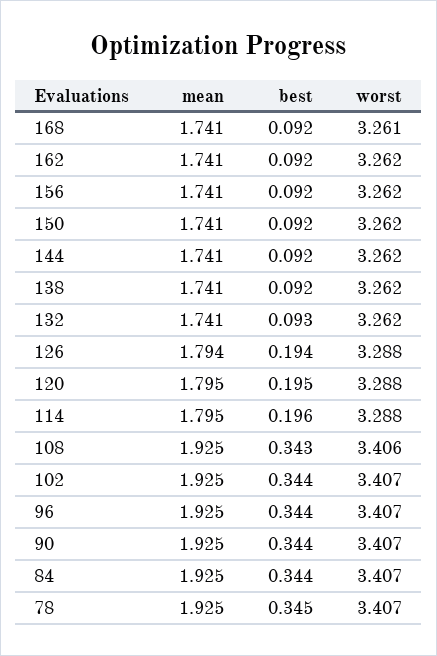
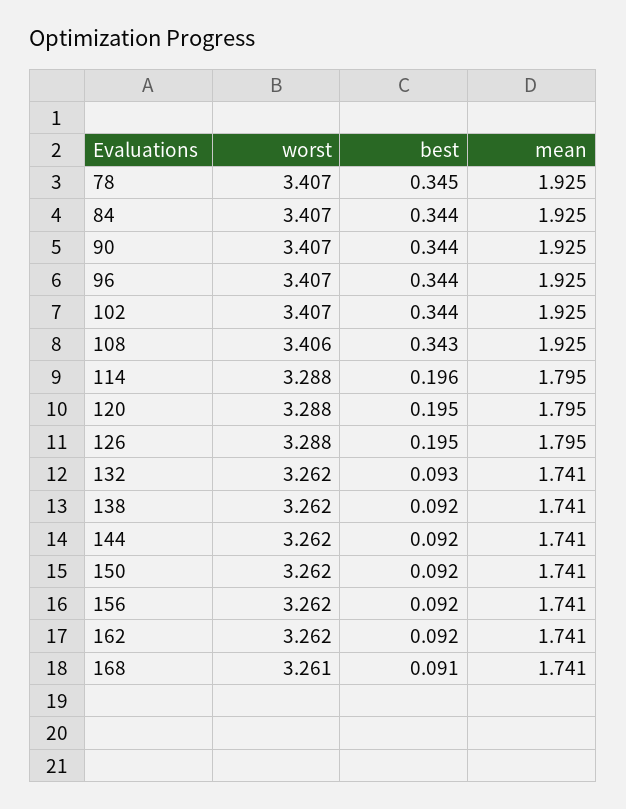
best, 168: 0.092 -> 0.091
mean, 126: 1.794 -> 1.795
best, 126: 0.194 -> 0.195

